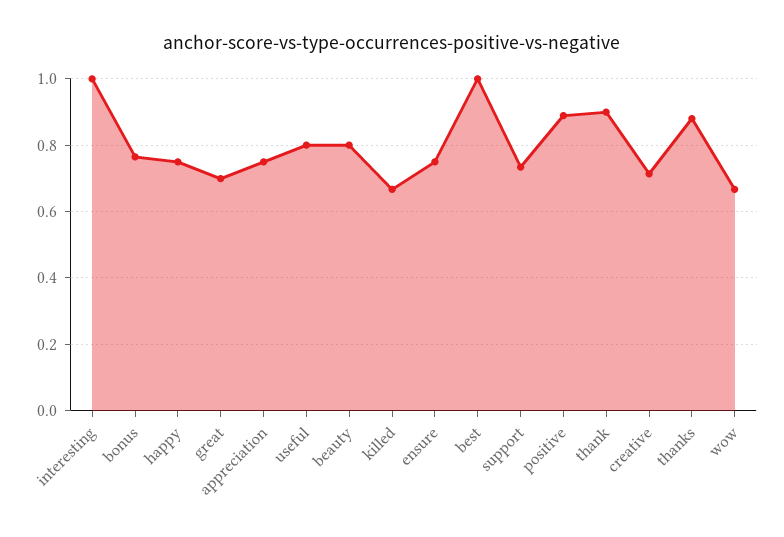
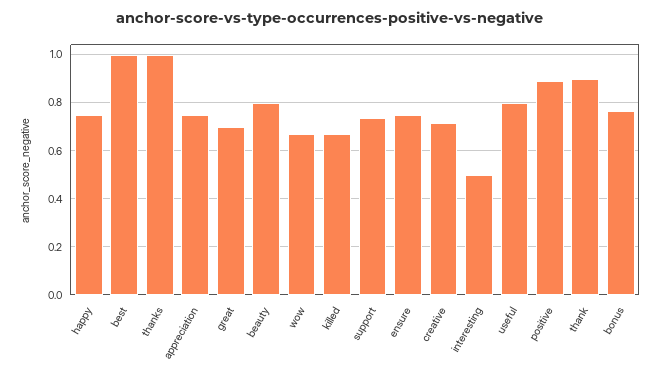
interesting: 1 -> 0.5
thanks: 0.88 -> 1

